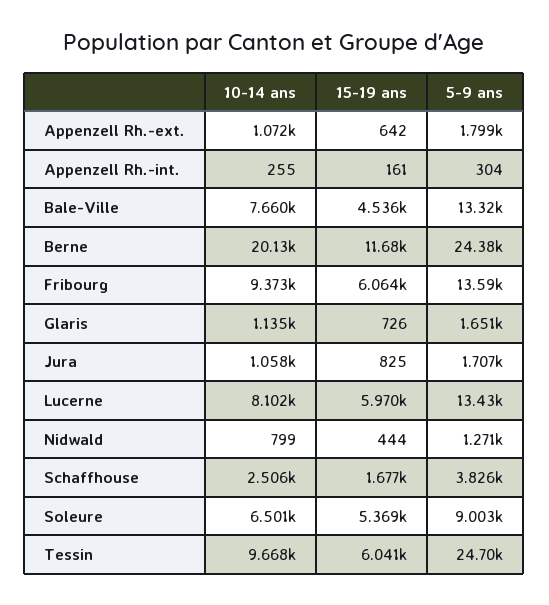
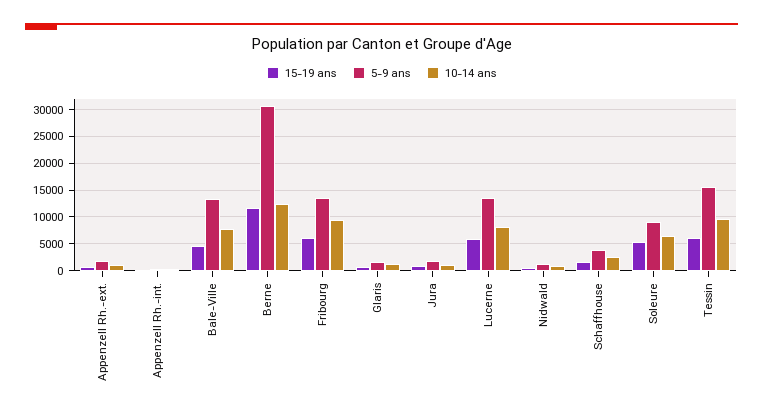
10-14 ans, Berne: 20130 -> 12500
5-9 ans, Berne: 24380 -> 30000
5-9 ans, Tessin: 24700 -> 15000

